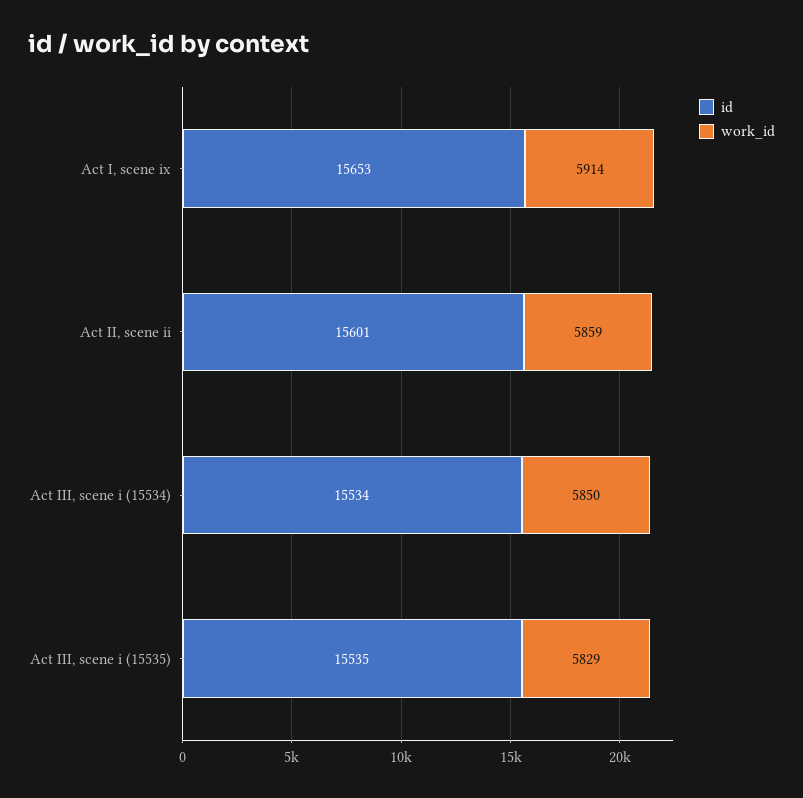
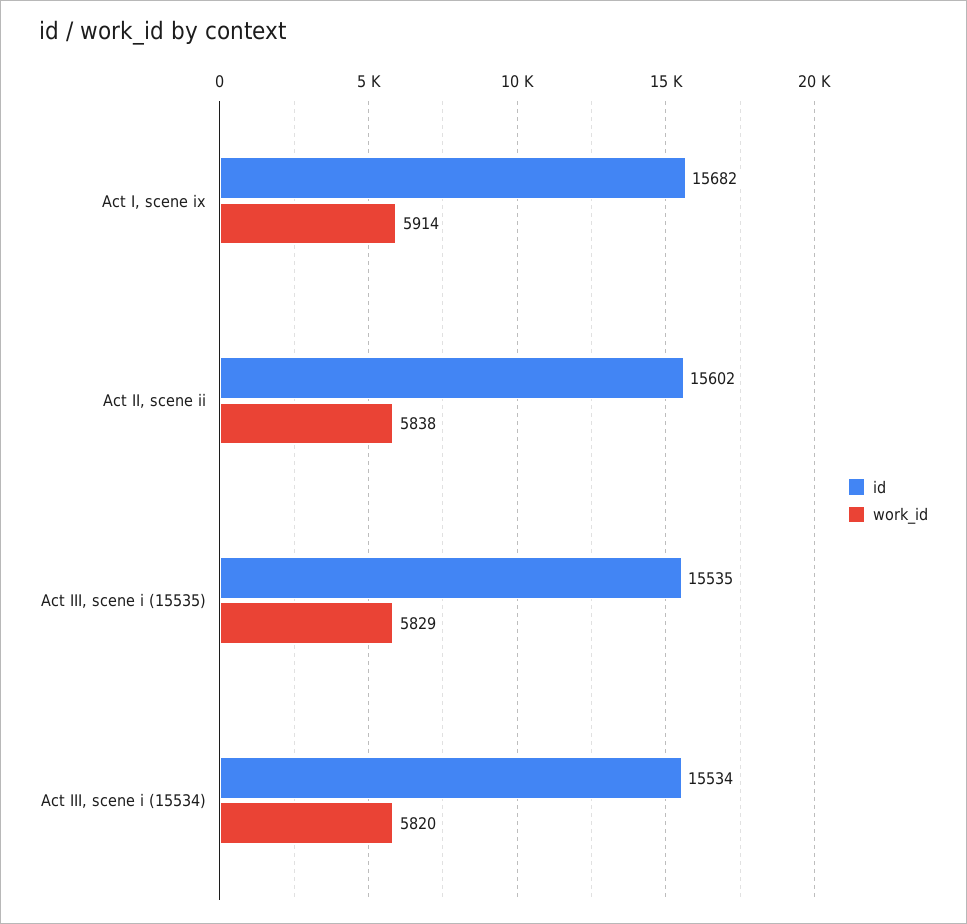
id, Act I, scene ix: 15653 -> 15682
id, Act II, scene ii: 15601 -> 15602
work_id, Act II, scene ii: 5859 -> 5838
work_id, Act III, scene i (15534): 5850 -> 5820

